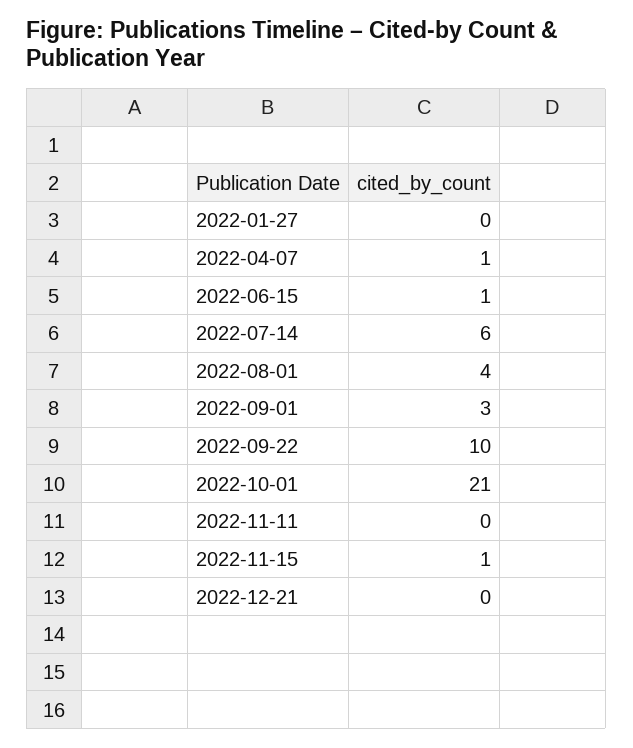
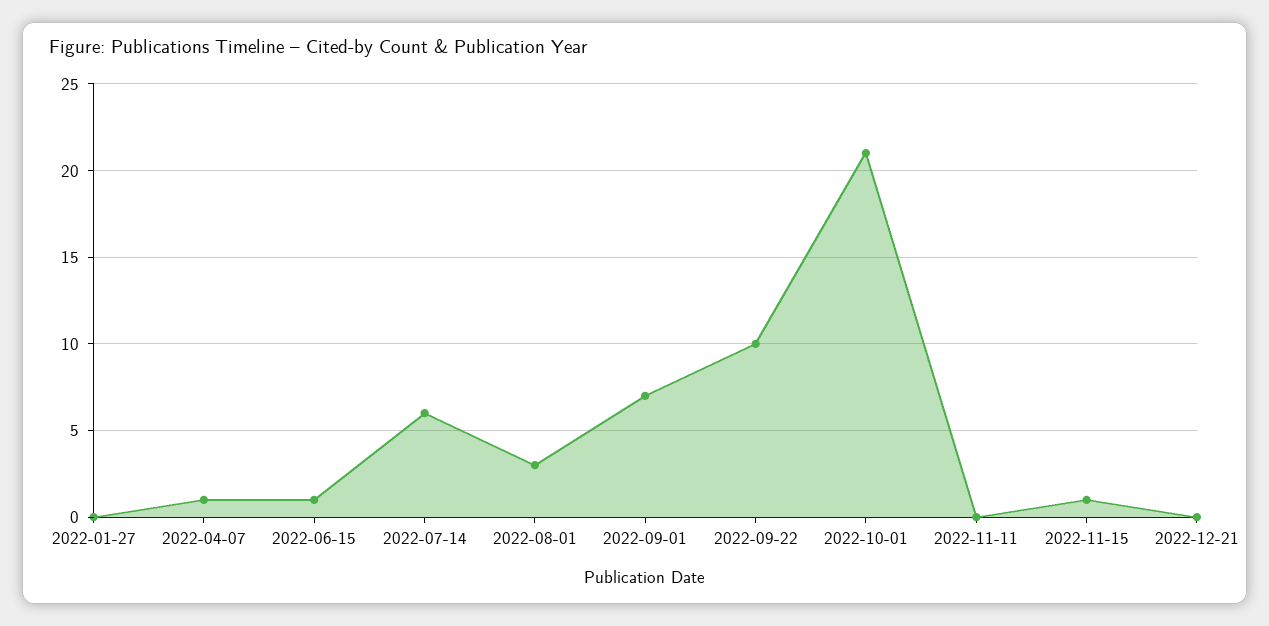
2022-08-01: 4 -> 3
2022-09-01: 3 -> 7

